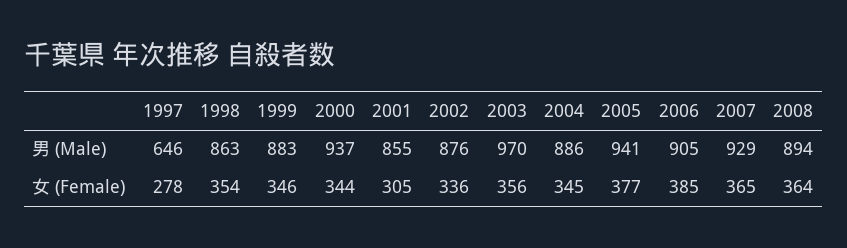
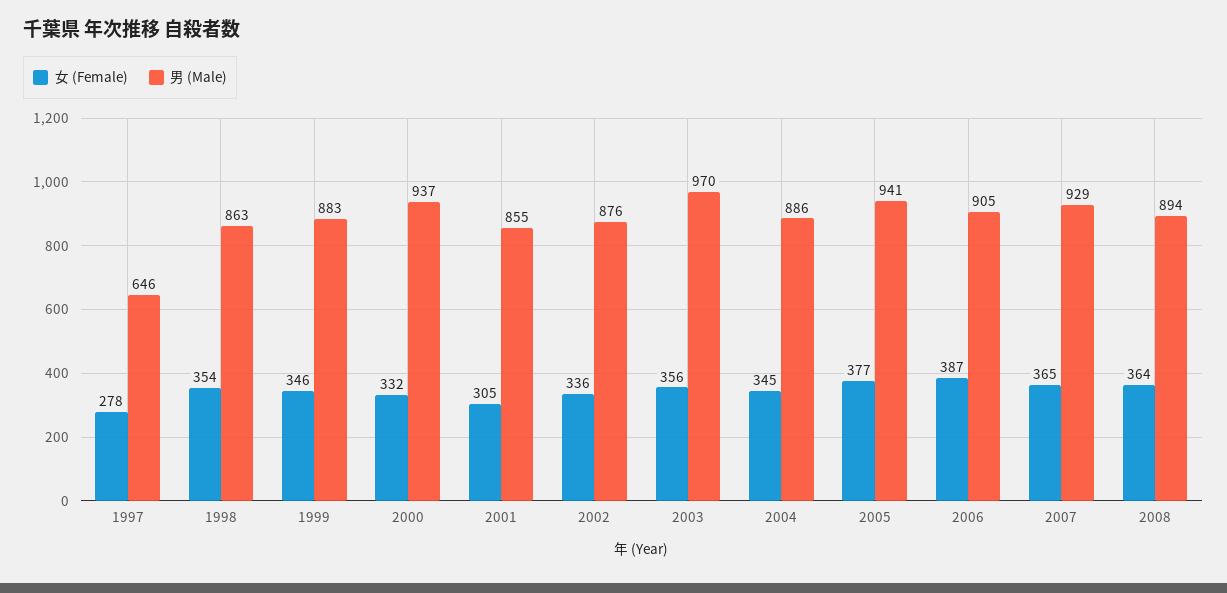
女 (Female), 2000: 344 -> 332
女 (Female), 2006: 385 -> 387

